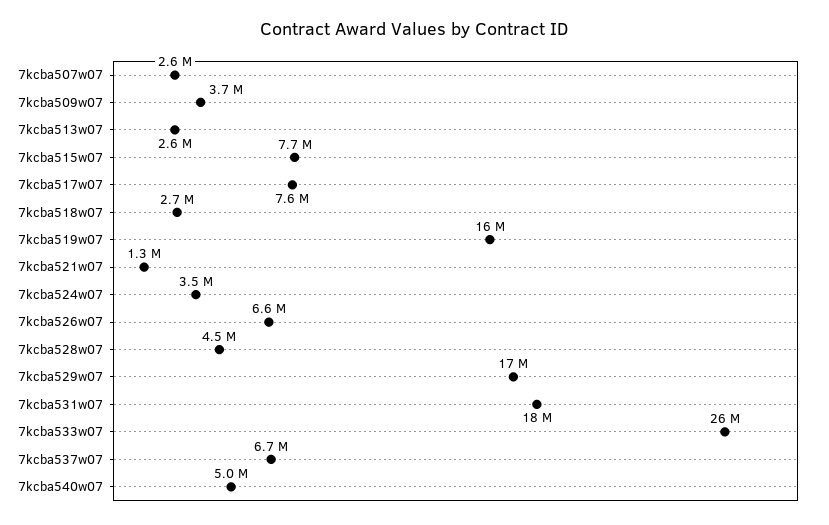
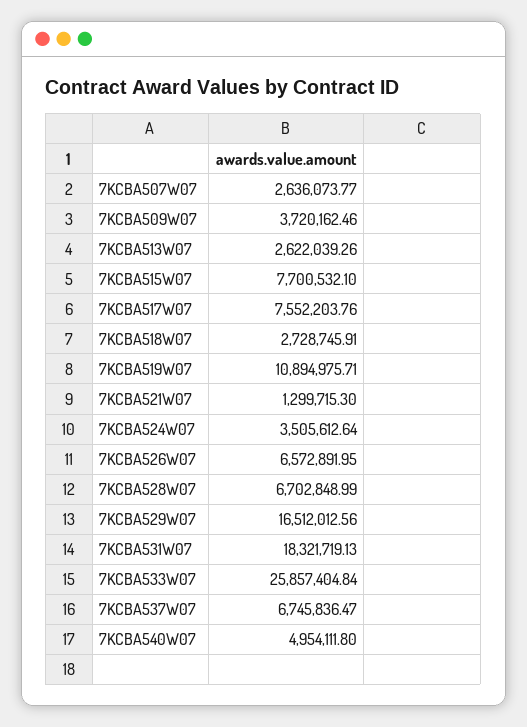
7kcba519w07: 16000000 -> 10894975.71
7kcba528w07: 4500000 -> 6702848.99

